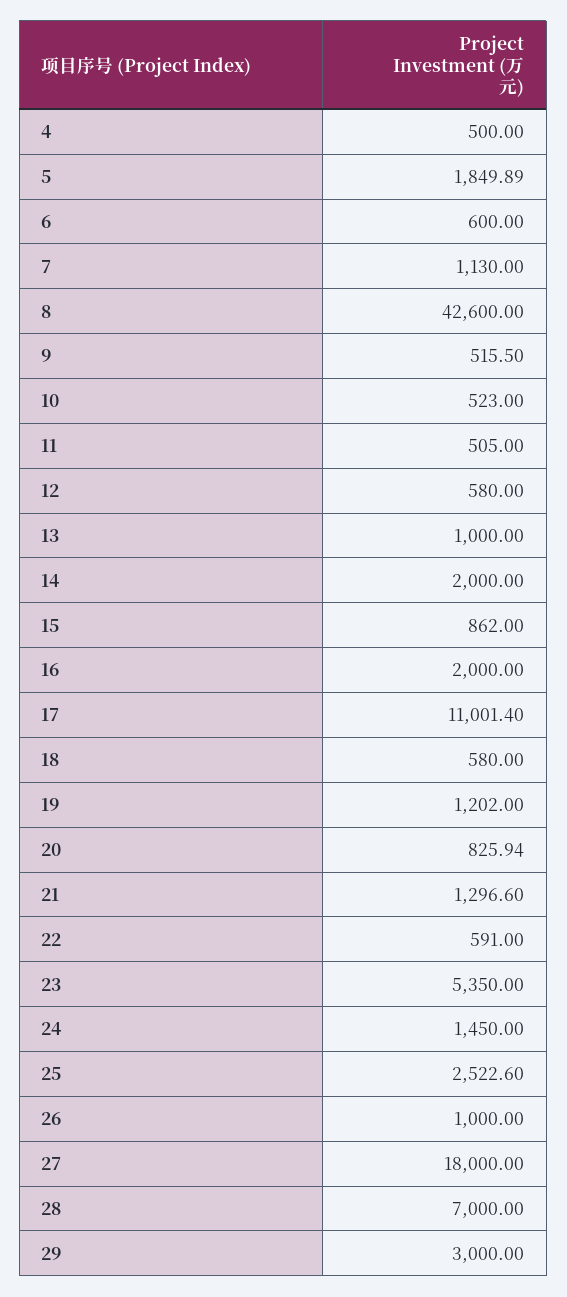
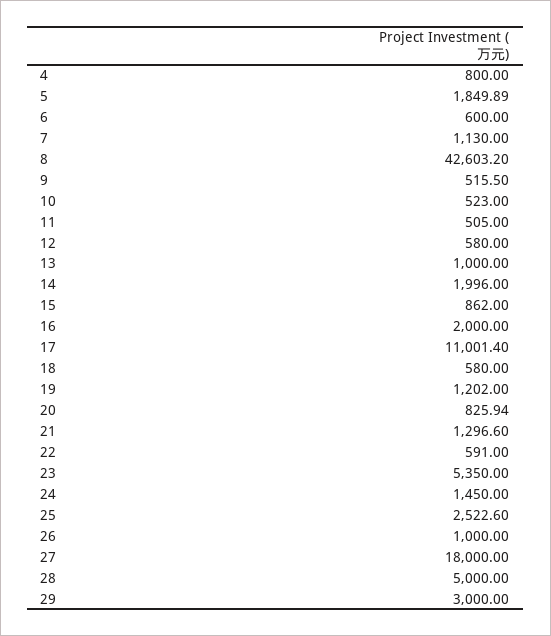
4: 500 -> 800
8: 42600 -> 42603.2
14: 2000 -> 1996
28: 7000 -> 5000

